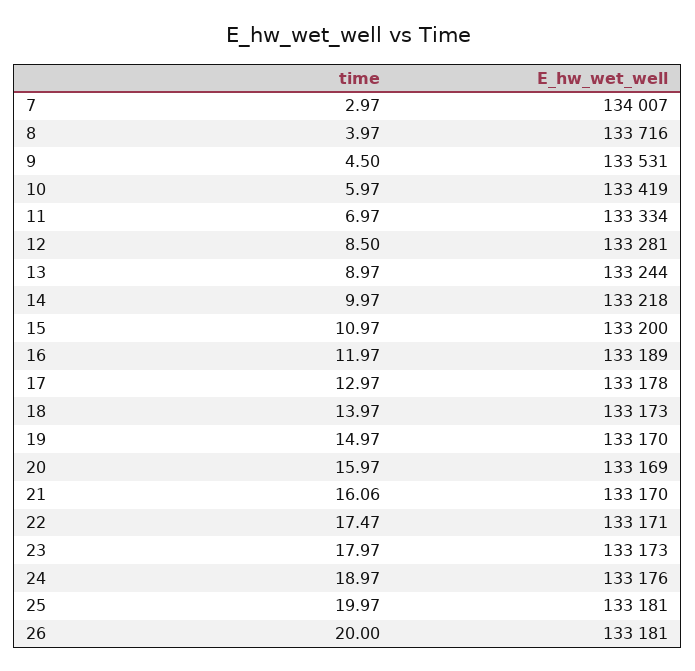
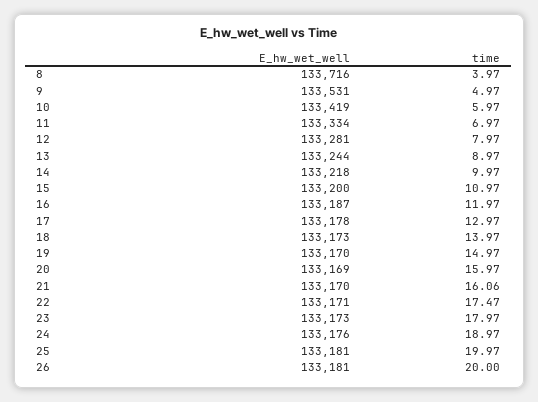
time, 7: 2.97 -> none
E_hw_wet_well, 7: 134007 -> none
time, 9: 4.5 -> 4.97
time, 12: 8.5 -> 7.97
E_hw_wet_well, 16: 133189 -> 133187

